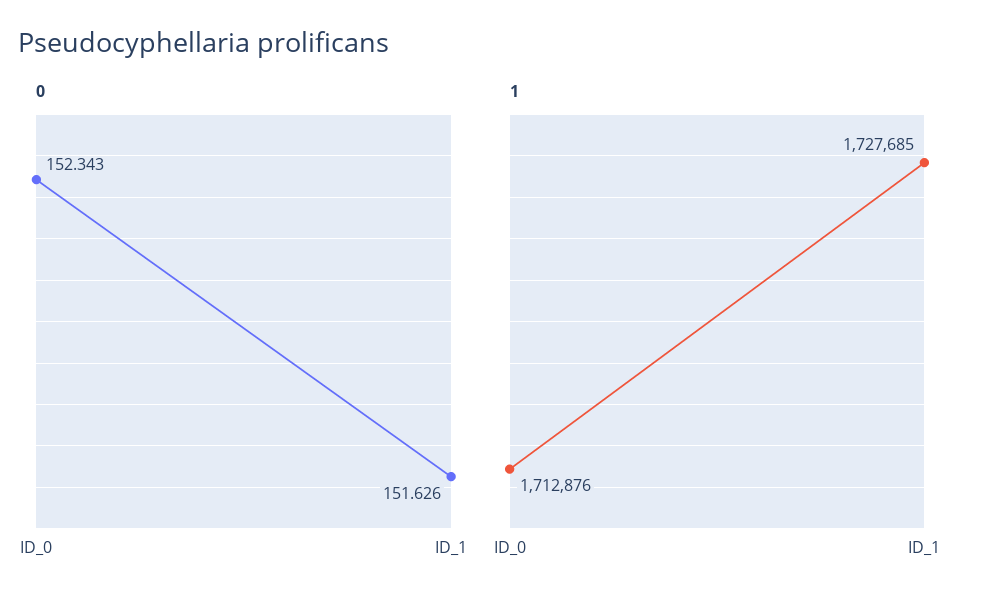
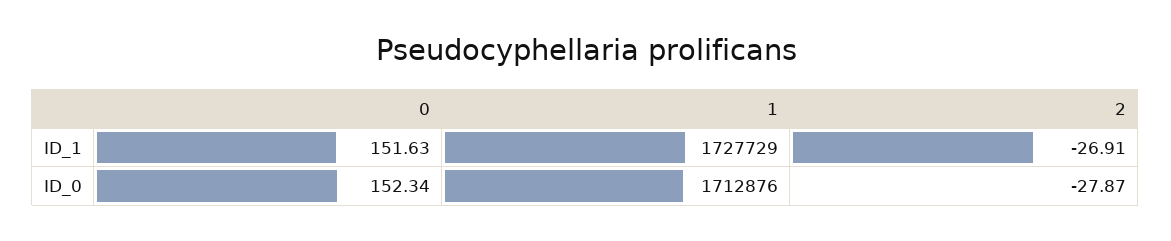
1, ID_1: 1727685 -> 1727729
2, ID_1: none -> -26.91
2, ID_0: none -> -27.87

